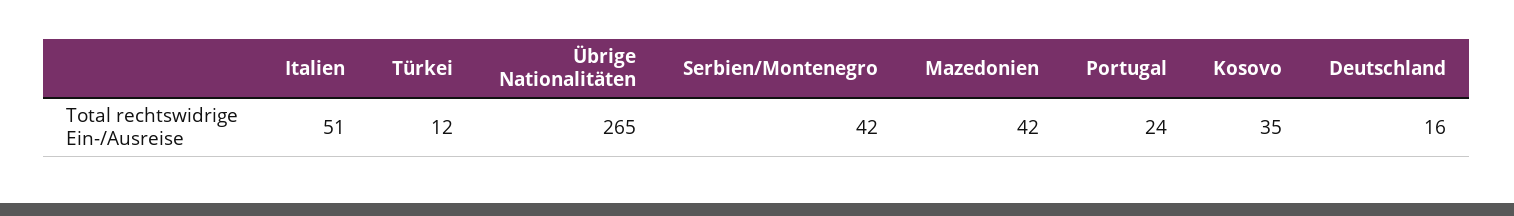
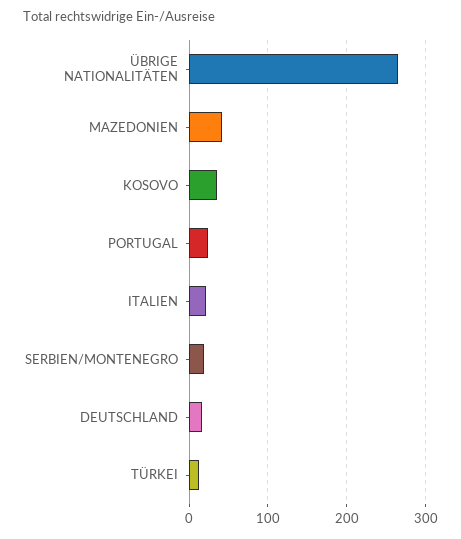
Italien: 51 -> 20
Serbien/Montenegro: 42 -> 20

